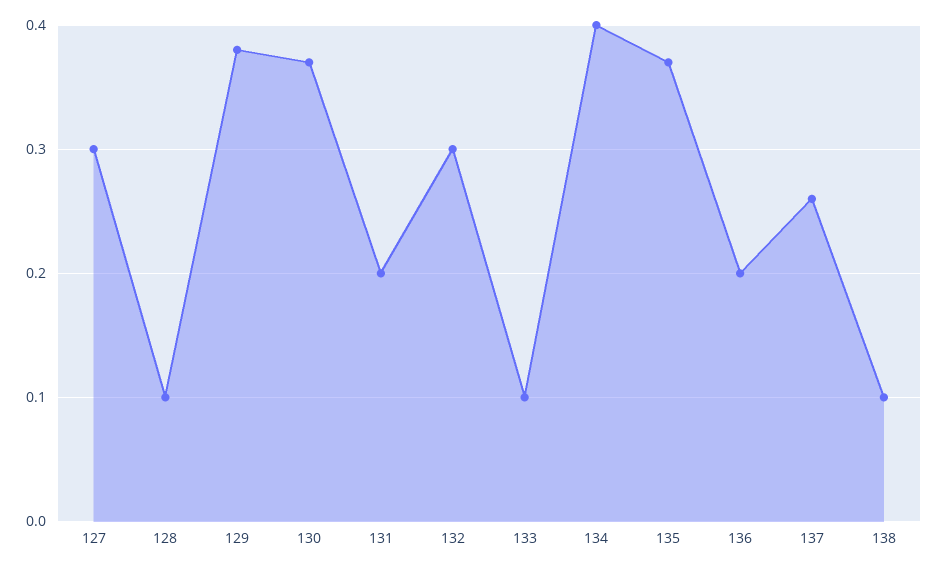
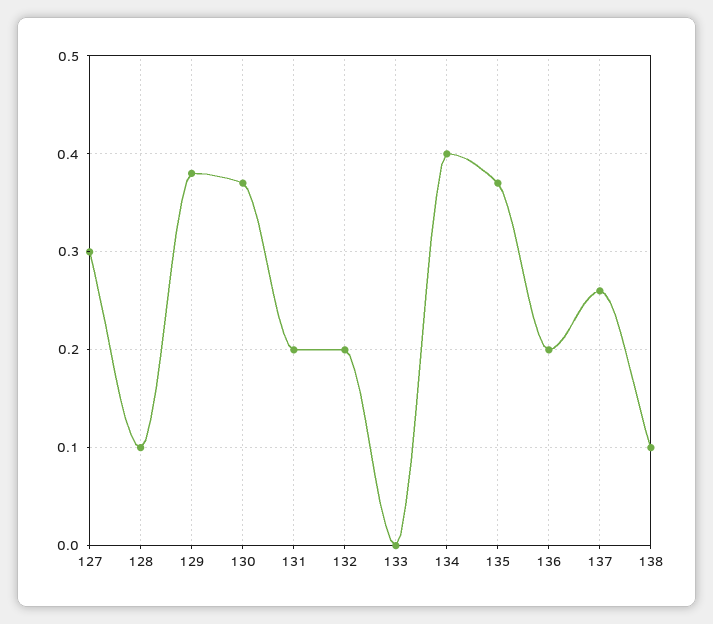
132: 0.3 -> 0.2
133: 0.1 -> 0

